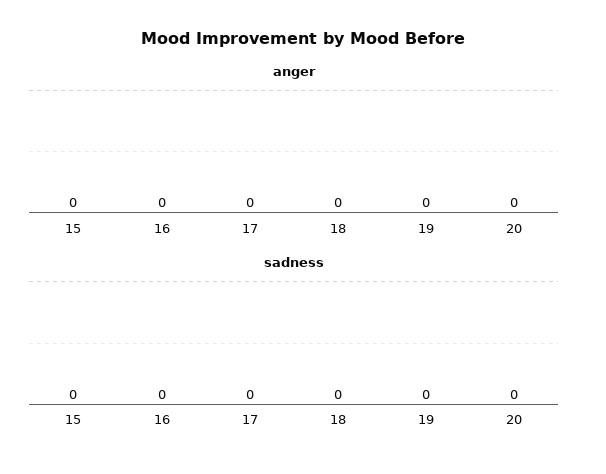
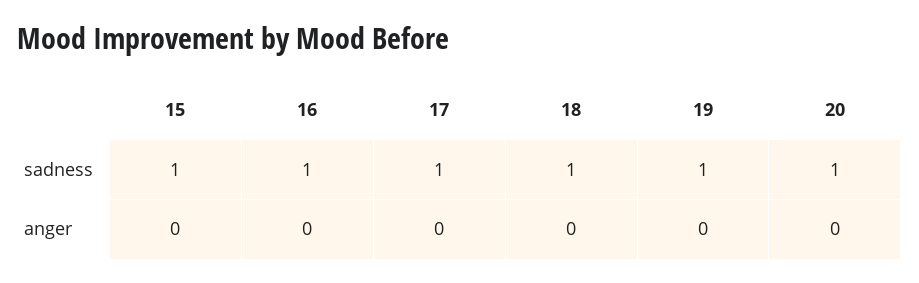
sadness, 15: 0 -> 1
sadness, 16: 0 -> 1
sadness, 17: 0 -> 1
sadness, 18: 0 -> 1
sadness, 19: 0 -> 1
sadness, 20: 0 -> 1

